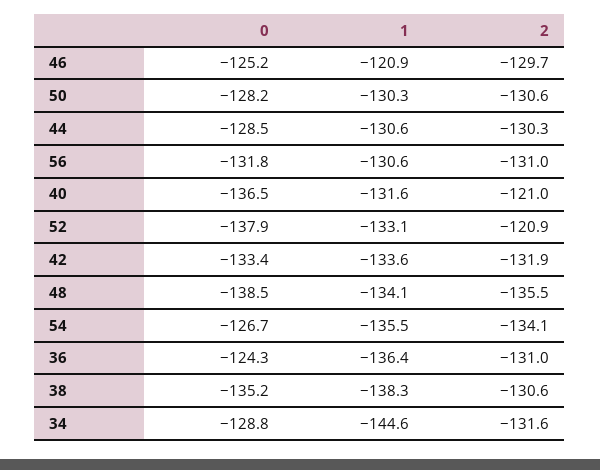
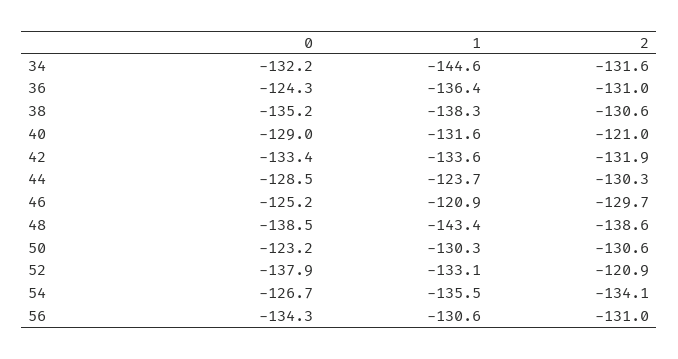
0, 50: -128.2 -> -123.2
1, 44: -130.6 -> -123.7
0, 56: -131.8 -> -134.3
0, 40: -136.5 -> -129
1, 48: -134.1 -> -143.4
2, 48: -135.5 -> -138.6
0, 34: -128.8 -> -132.2

